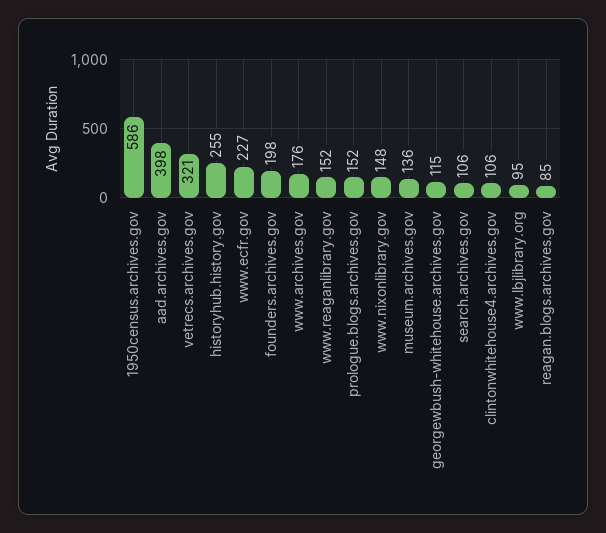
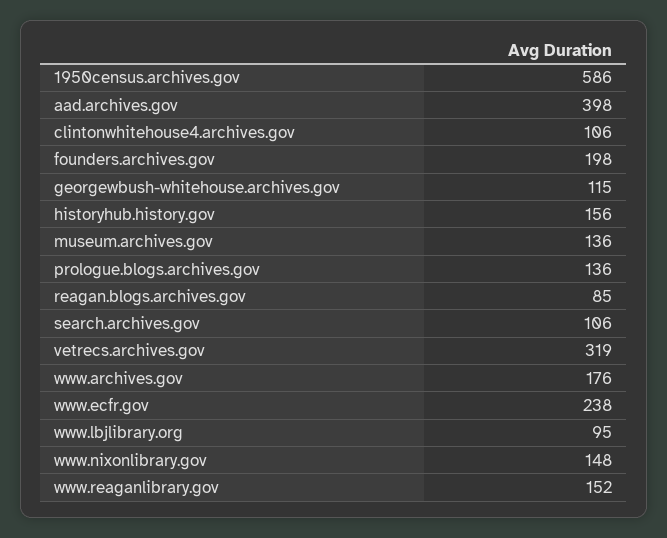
vetrecs.archives.gov: 321 -> 319
historyhub.history.gov: 255 -> 156
www.ecfr.gov: 227 -> 238
prologue.blogs.archives.gov: 152 -> 136

